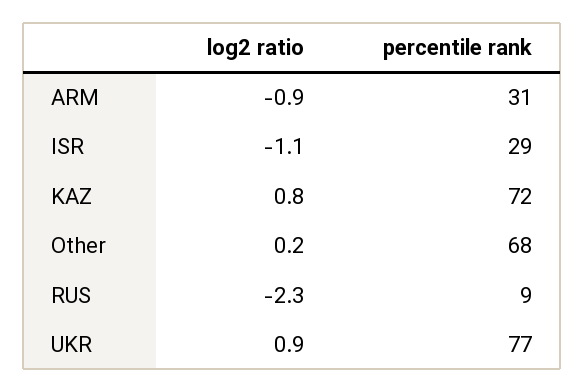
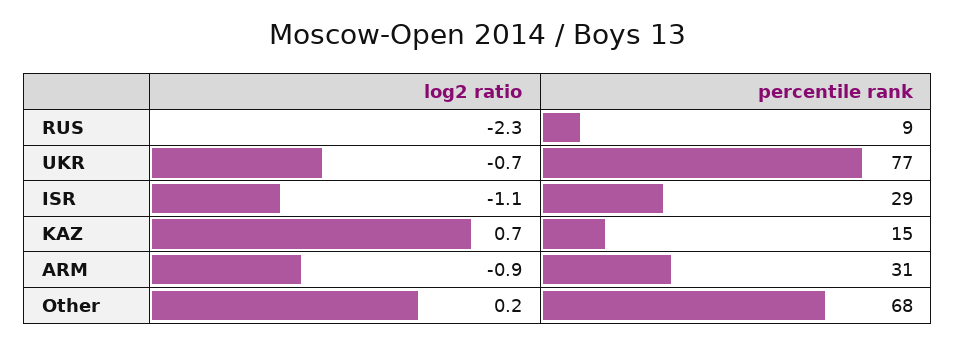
log2 ratio, KAZ: 0.8 -> 0.7
percentile rank, KAZ: 72 -> 15
log2 ratio, UKR: 0.9 -> -0.7

